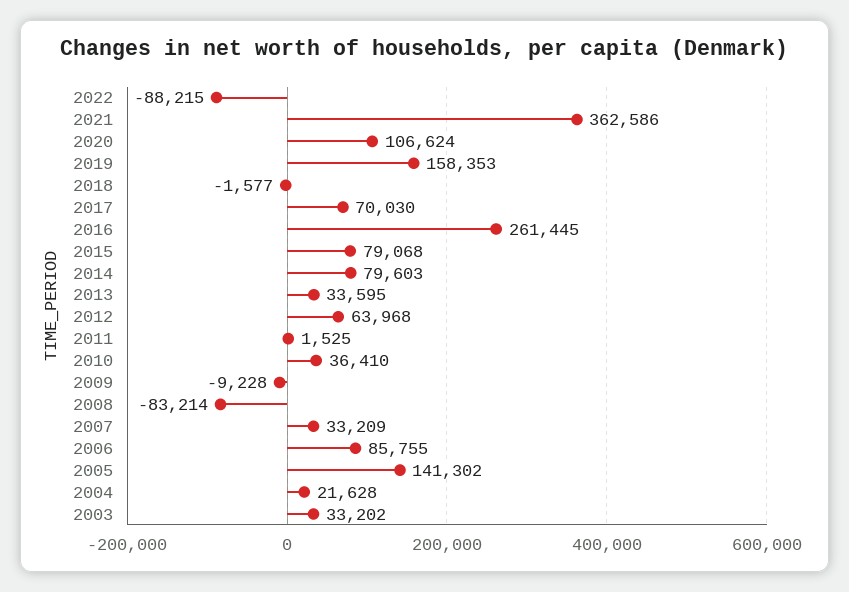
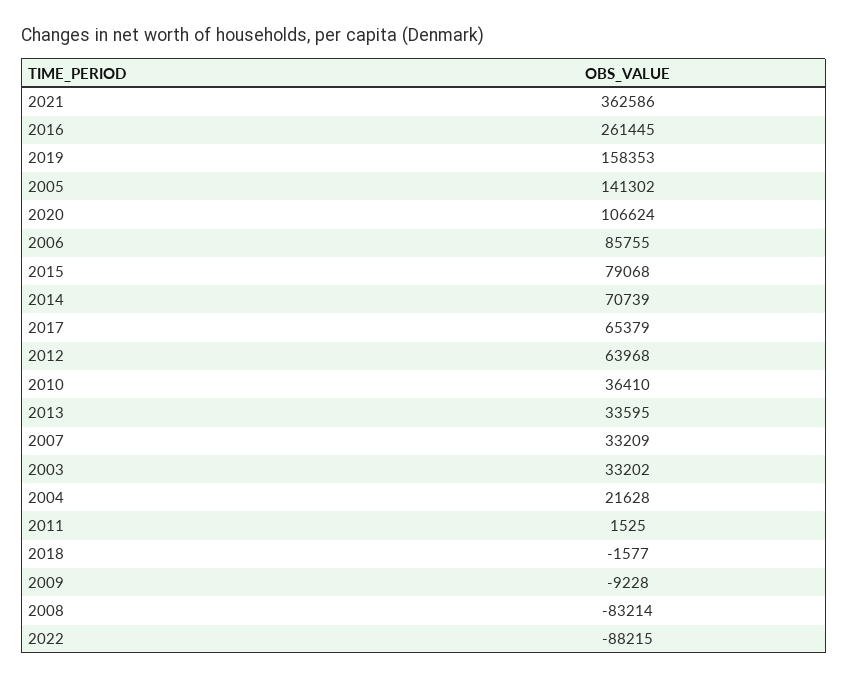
2017: 70030 -> 65379
2014: 79603 -> 70739

